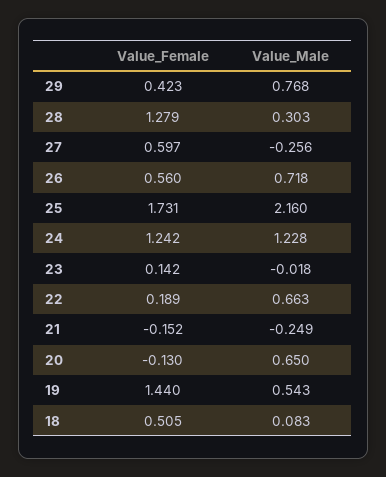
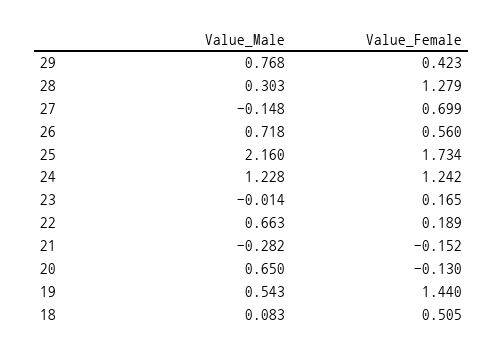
Value_Female, 27: 0.597 -> 0.699
Value_Male, 27: -0.256 -> -0.148
Value_Female, 25: 1.731 -> 1.734
Value_Female, 23: 0.142 -> 0.165
Value_Male, 23: -0.018 -> -0.014
Value_Male, 21: -0.249 -> -0.282

